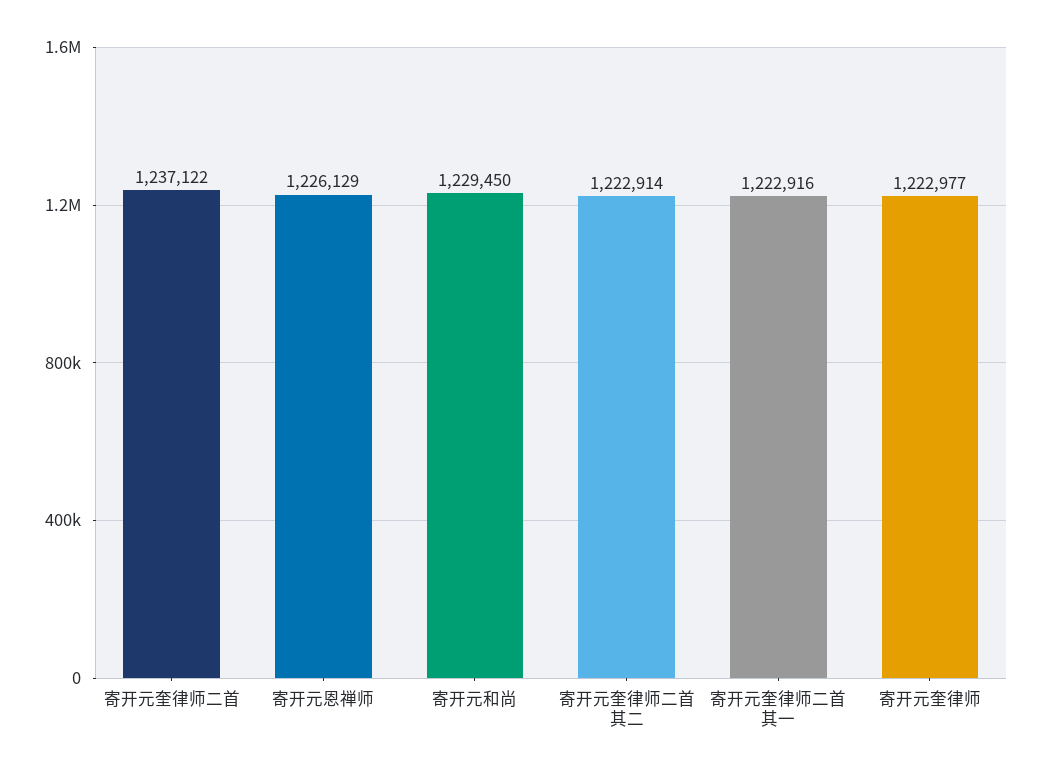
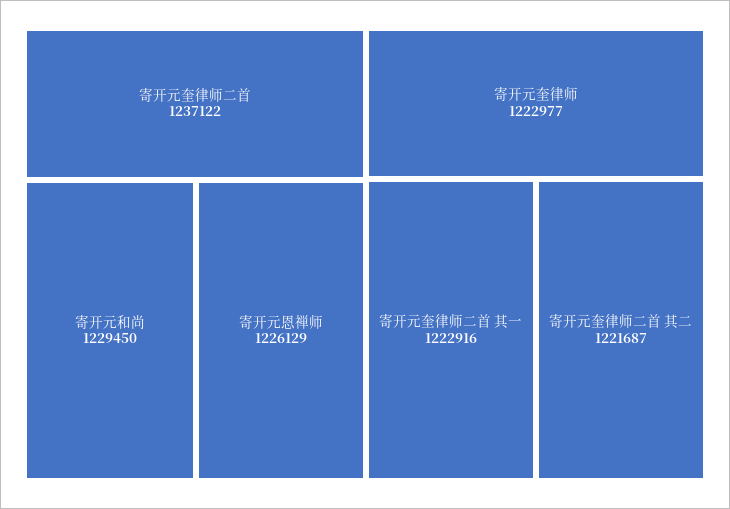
寄开元奎律师二首 其二: 1222914 -> 1221687

